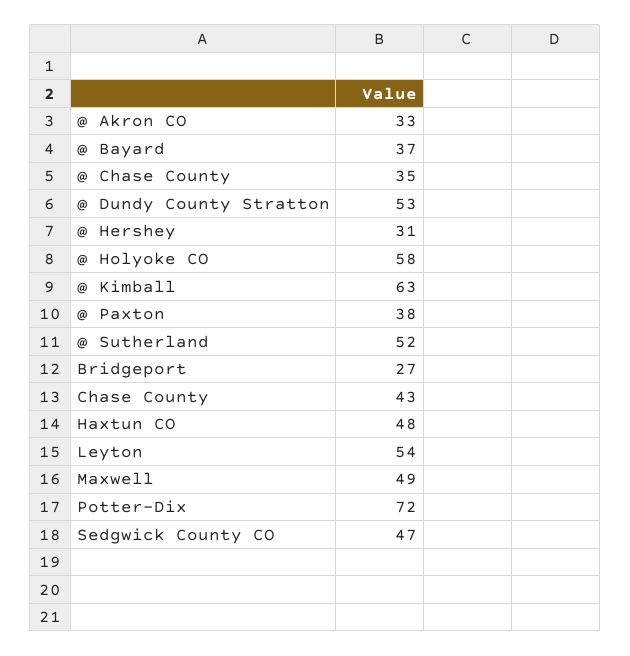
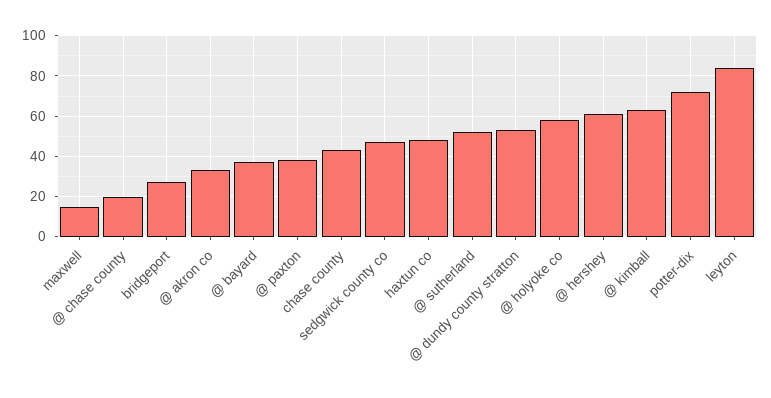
@ Chase County: 35 -> 20
@ Hershey: 31 -> 60
Leyton: 54 -> 85
Maxwell: 49 -> 15

